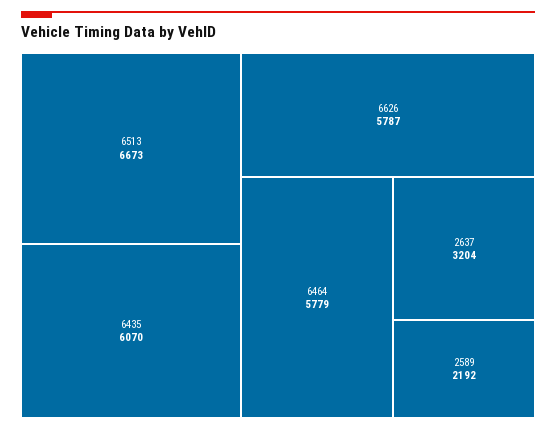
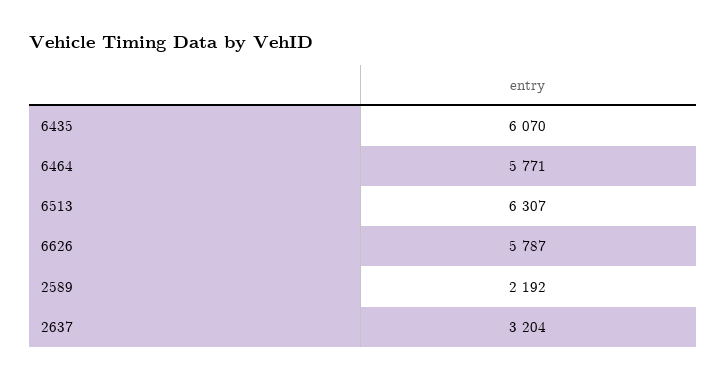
6513: 6673 -> 6307
6464: 5779 -> 5771

